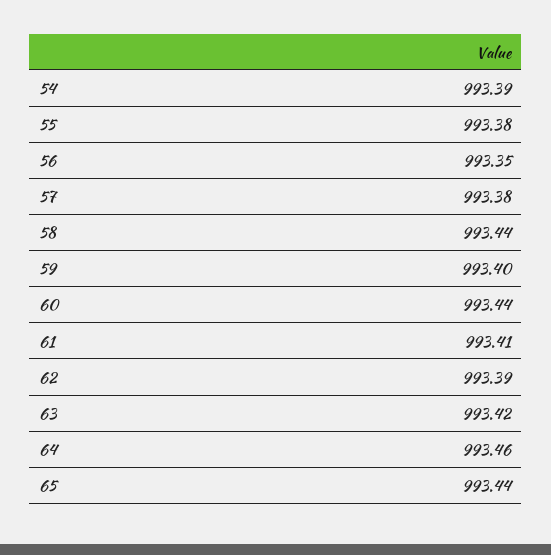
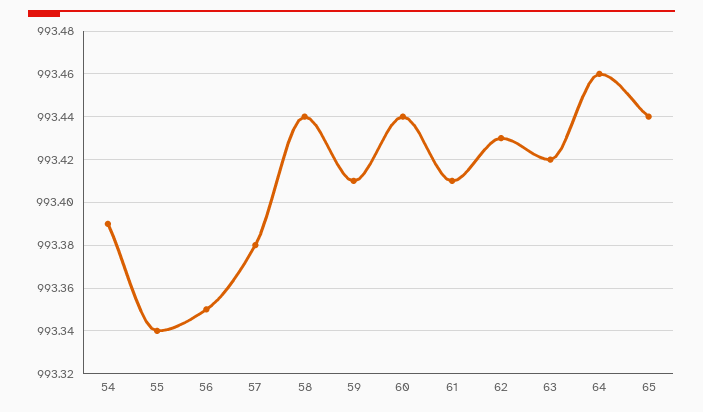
55: 993.38 -> 993.34
59: 993.4 -> 993.41
62: 993.39 -> 993.43

